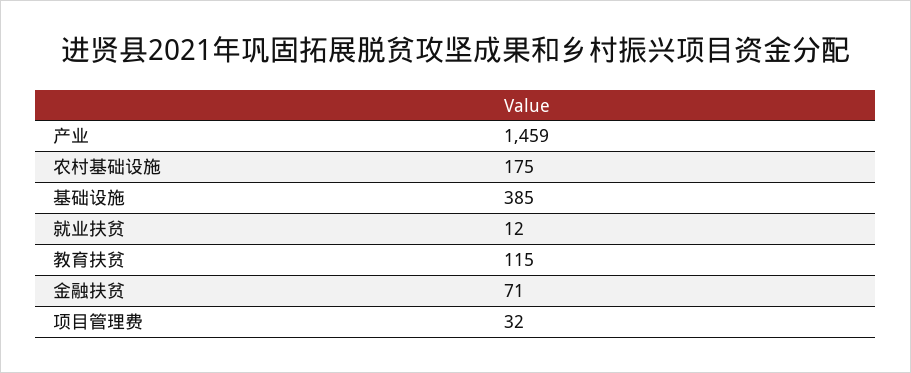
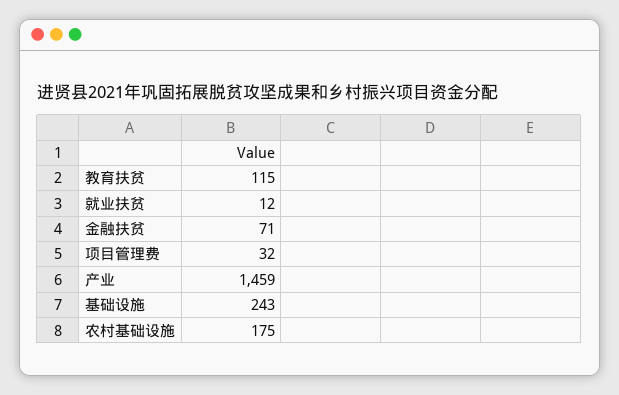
基础设施: 385 -> 243

